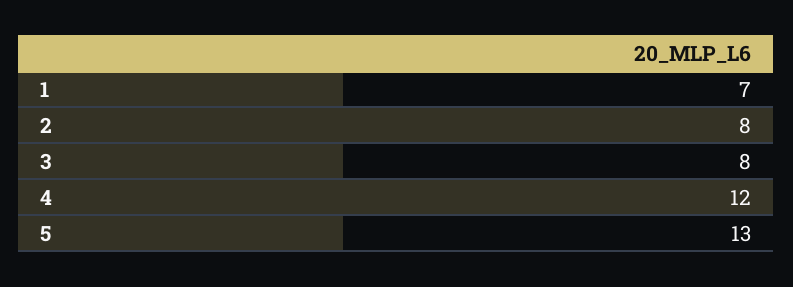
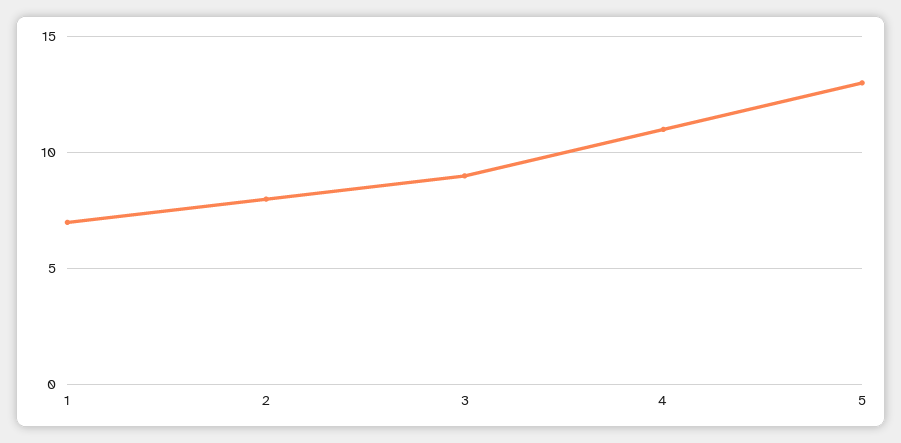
3: 8 -> 9
4: 12 -> 11

